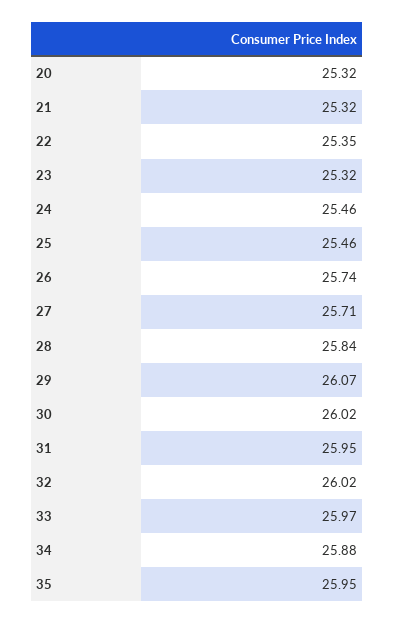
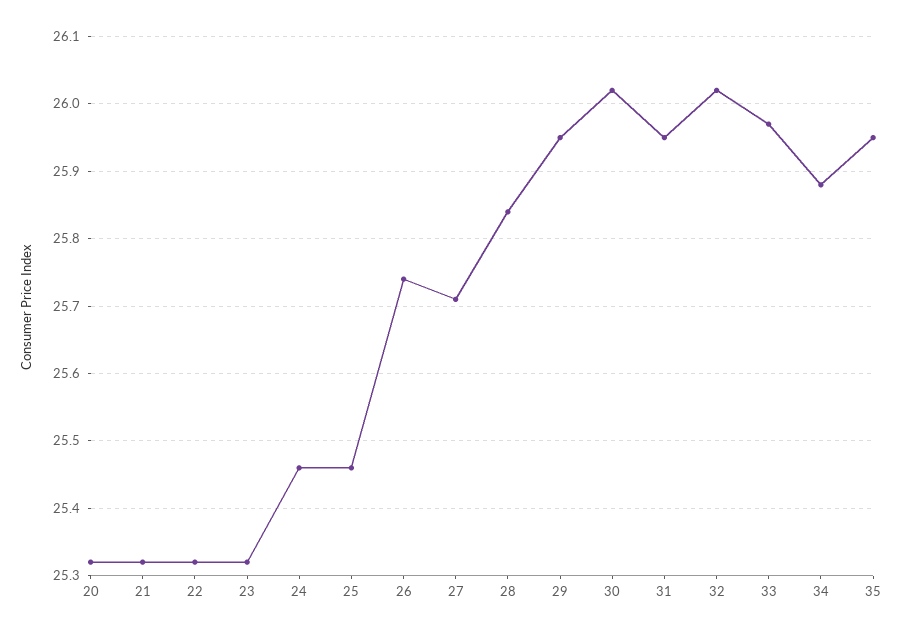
22: 25.35 -> 25.32
29: 26.07 -> 25.95

